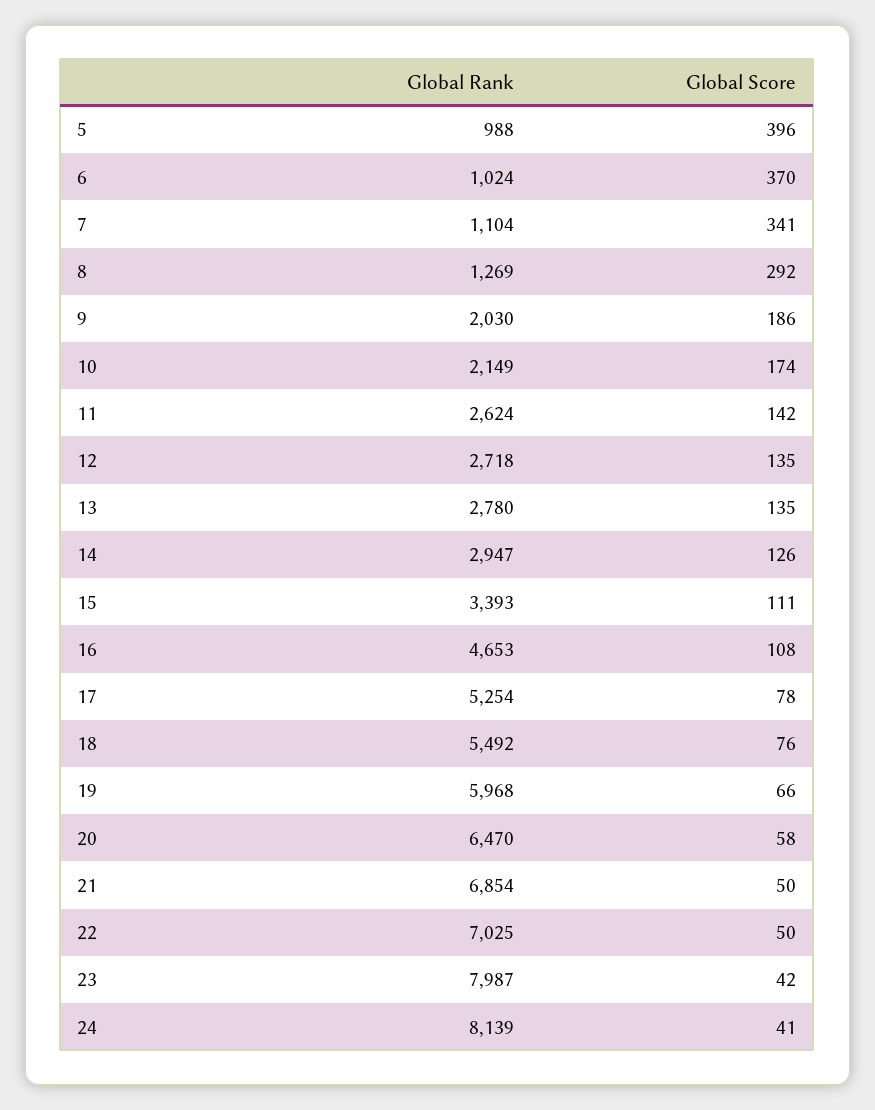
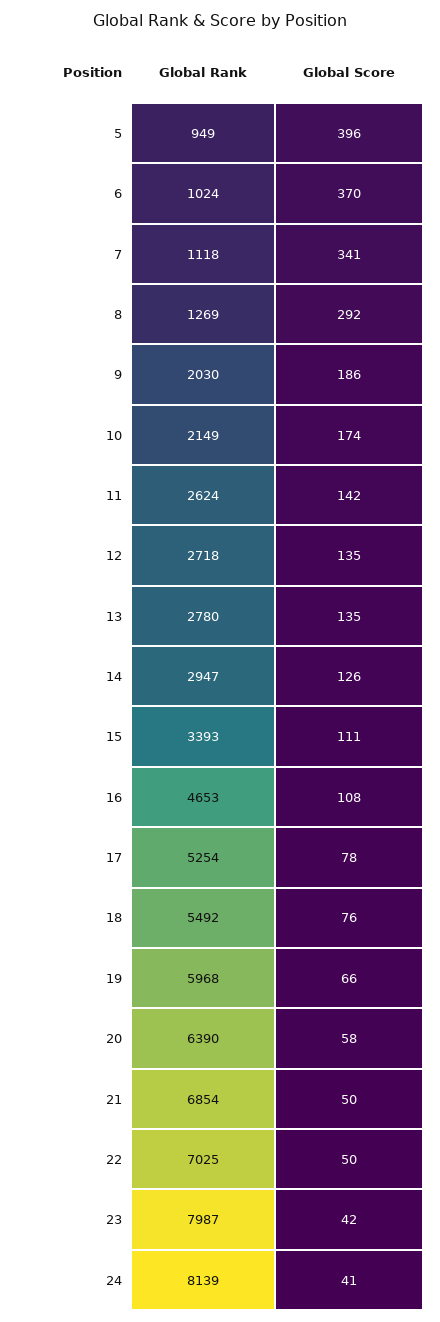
Global Rank, 5: 988 -> 949
Global Rank, 7: 1104 -> 1118
Global Rank, 20: 6470 -> 6390

